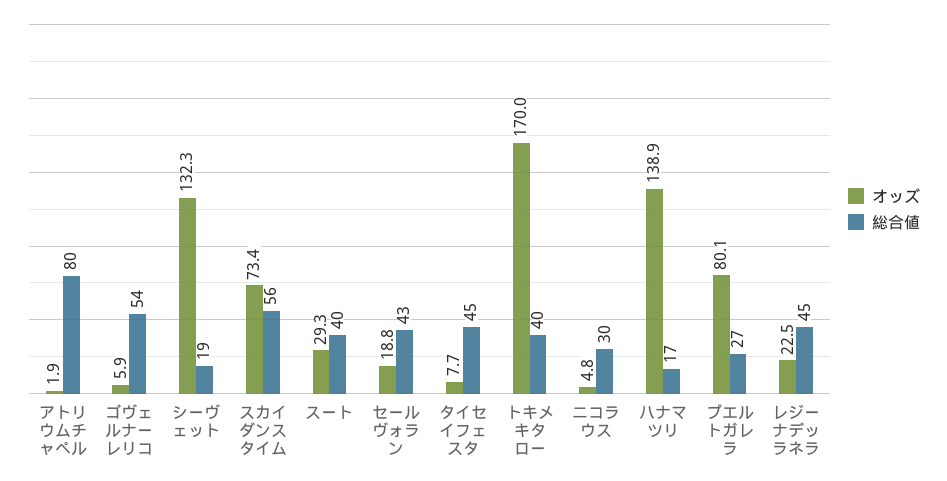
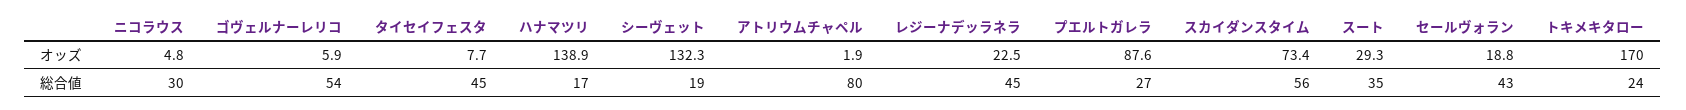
総合値, スート: 40 -> 35
総合値, トキメキタロー: 40 -> 24
オッズ, プエルトガレラ: 80.1 -> 87.6

